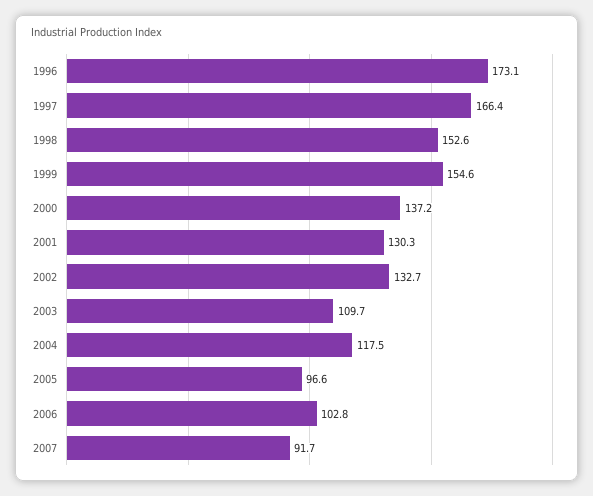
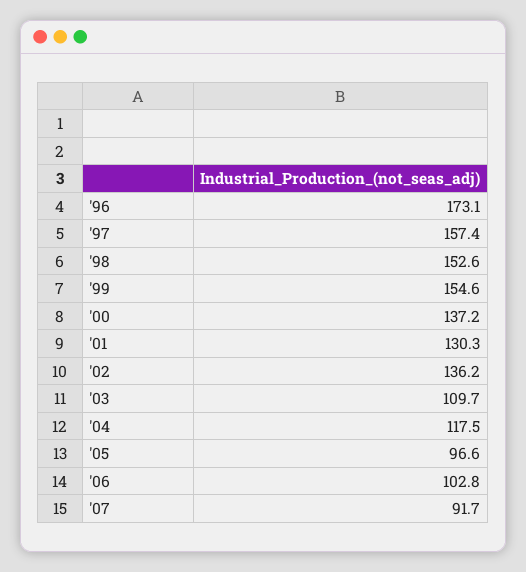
1997: 166.4 -> 157.4
2002: 132.7 -> 136.2

